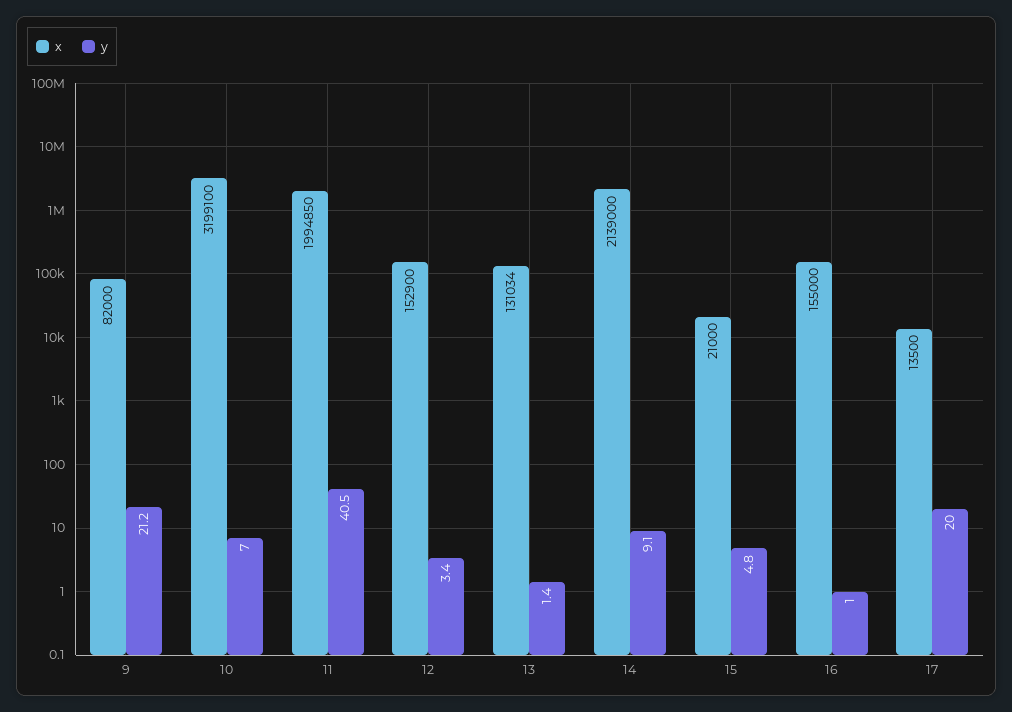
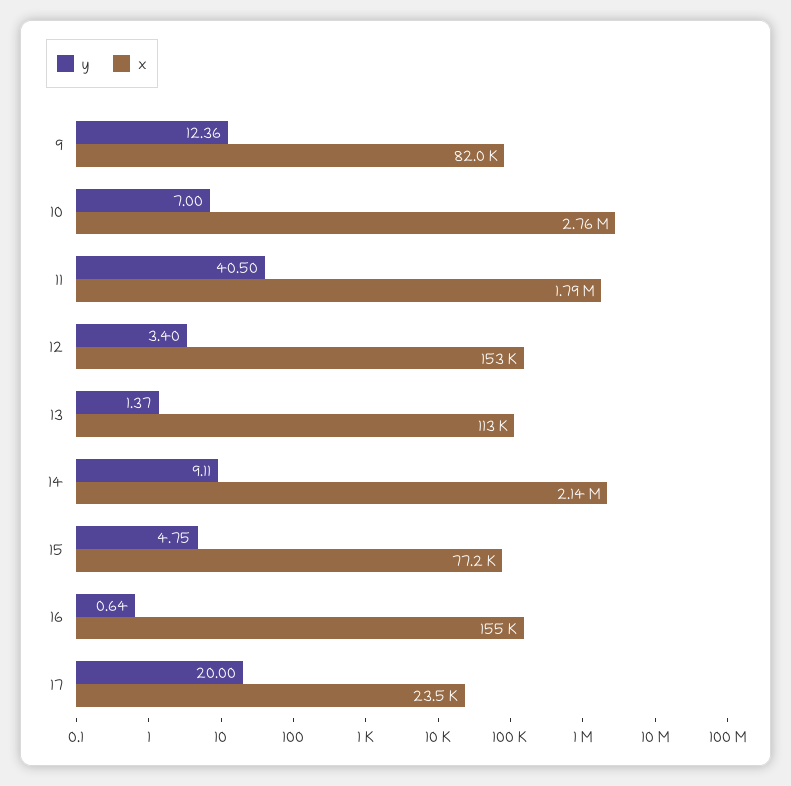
y, 9: 21.2 -> 12.36
x, 10: 3199100 -> 2760000
x, 11: 1994850 -> 1790000
x, 13: 131034 -> 113000
x, 15: 21000 -> 77200
y, 16: 1 -> 0.64
x, 17: 13500 -> 23500

